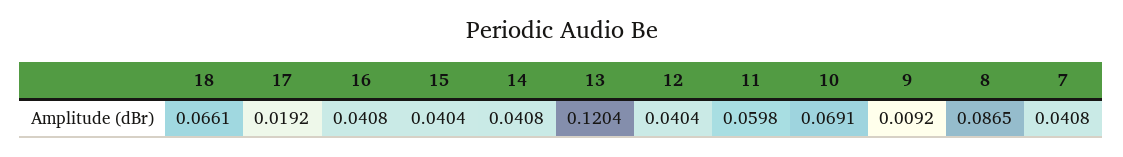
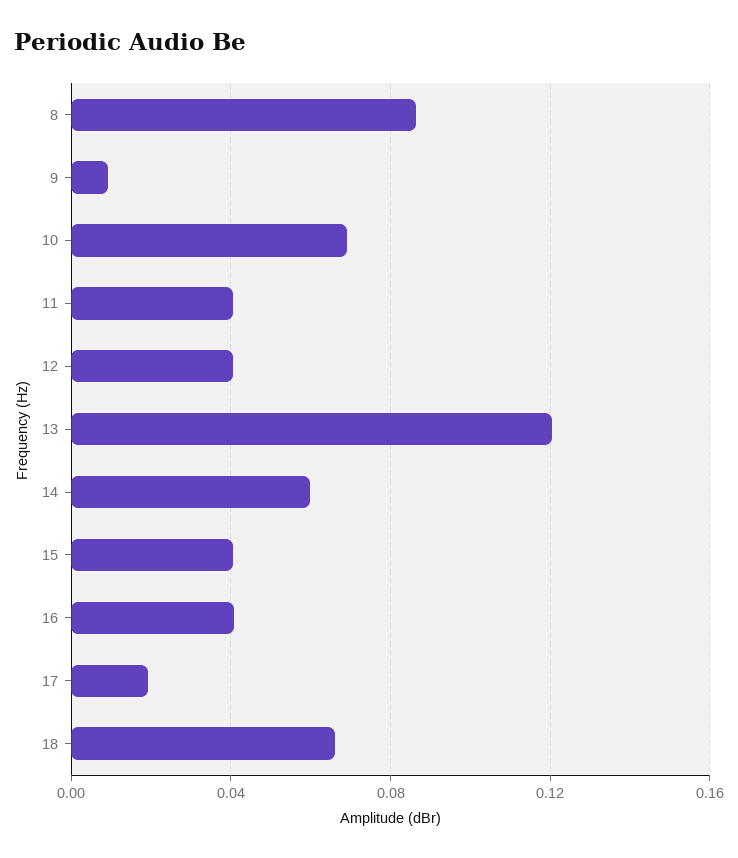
14: 0.0408 -> 0.06
11: 0.0598 -> 0.04
7: 0.0408 -> none

